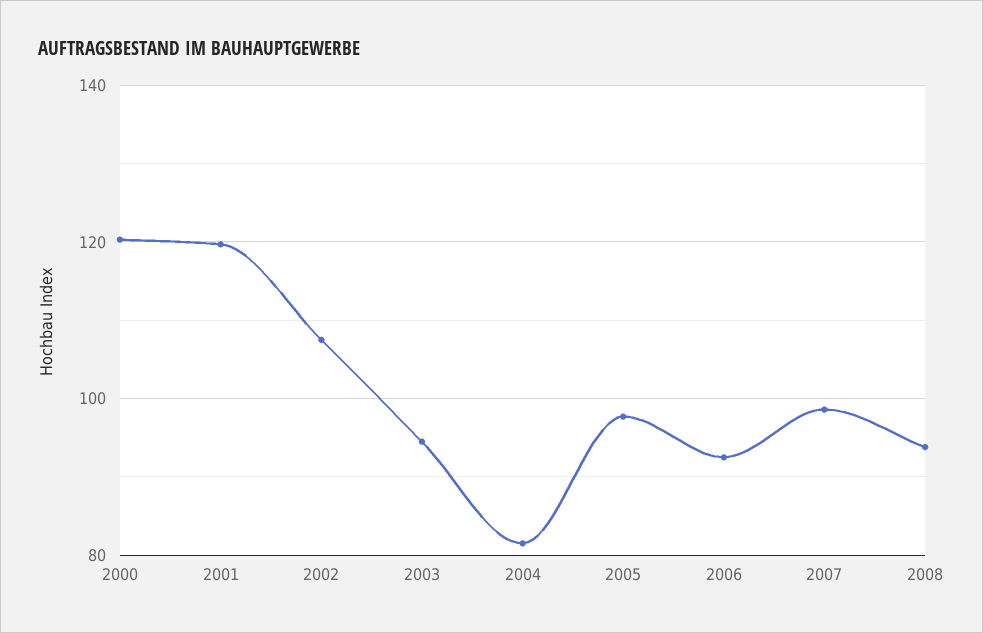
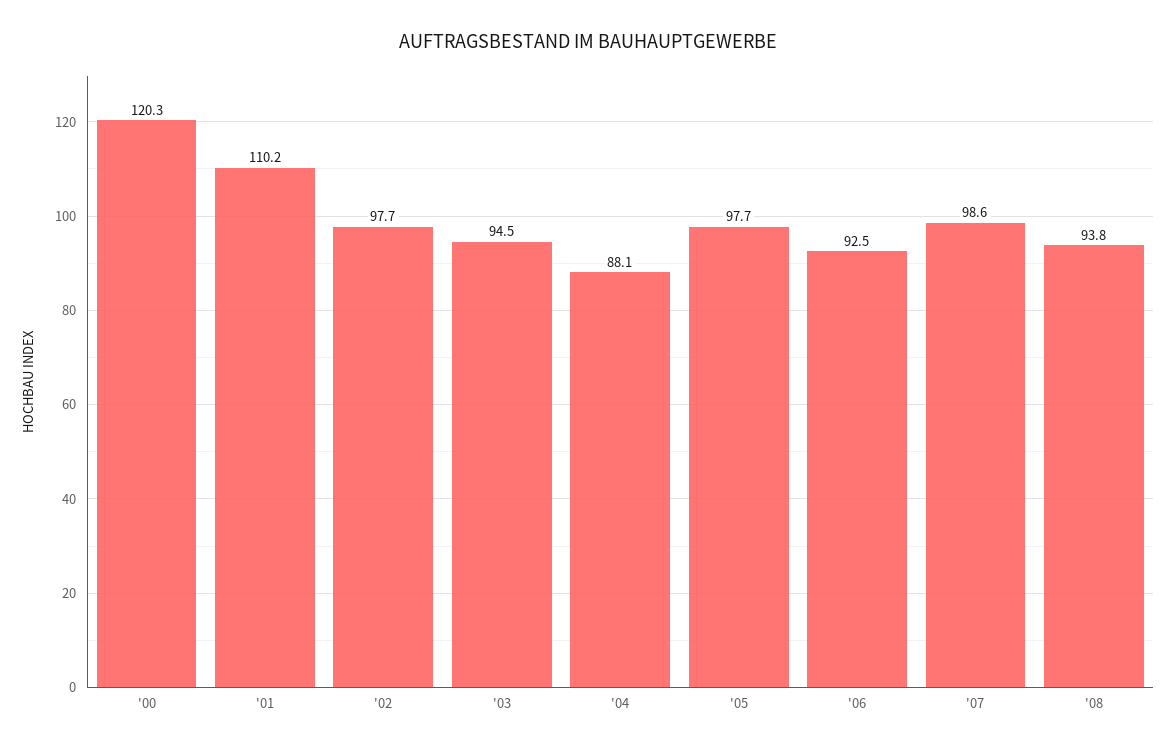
2001: 120 -> 110.2
2002: 108 -> 97.7
2004: 82 -> 88.1

